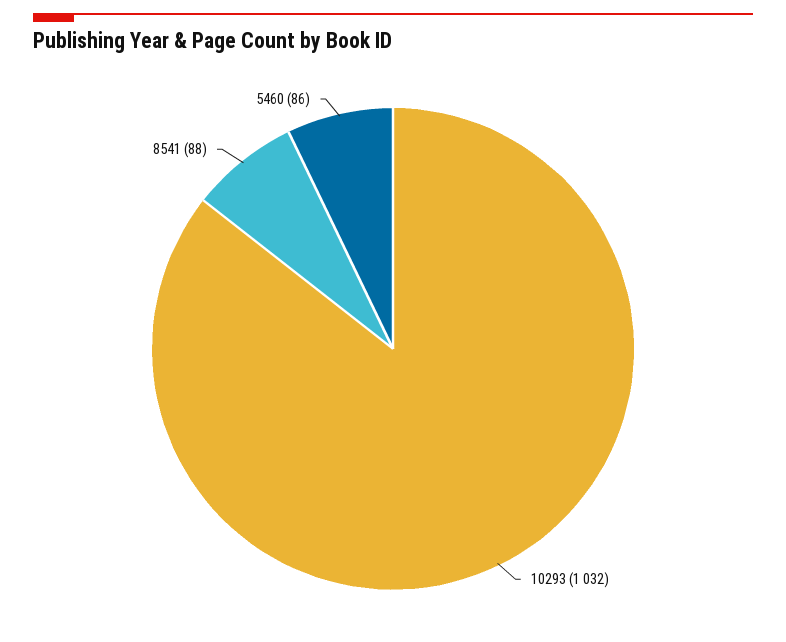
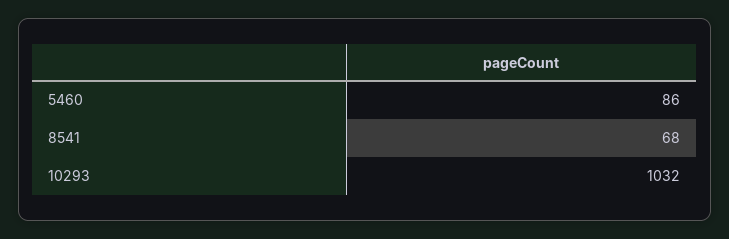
8541: 88 -> 68

